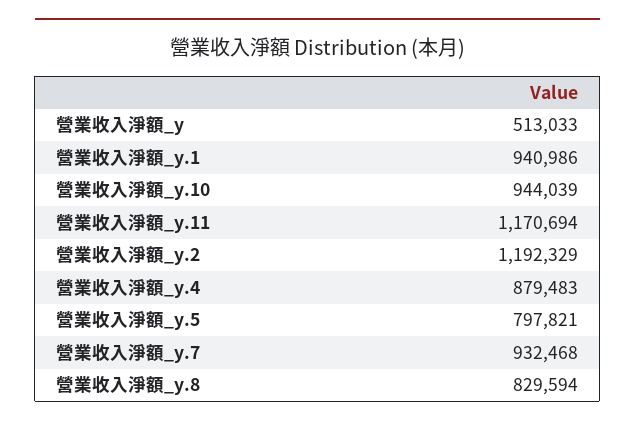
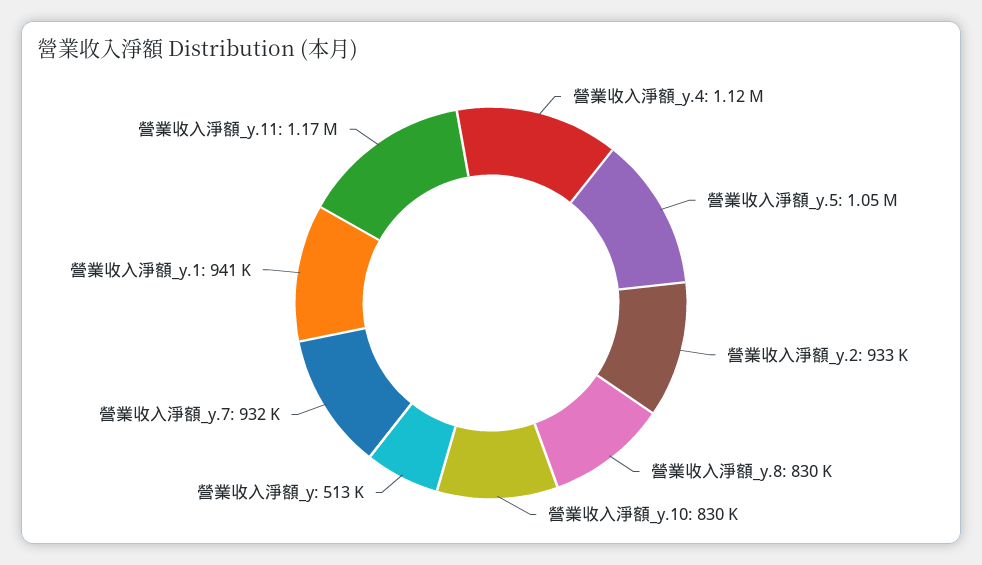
營業收入淨額_y.10: 944039 -> 830000
營業收入淨額_y.2: 1192329 -> 933000
營業收入淨額_y.4: 879483 -> 1120000
營業收入淨額_y.5: 797821 -> 1050000

